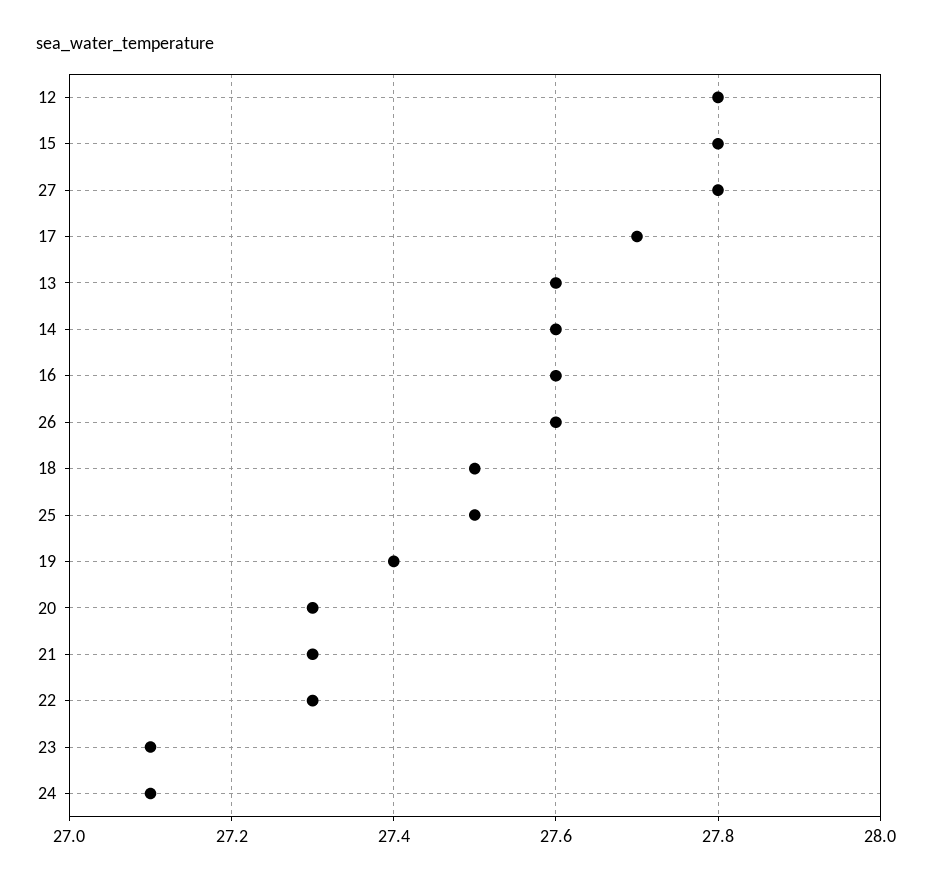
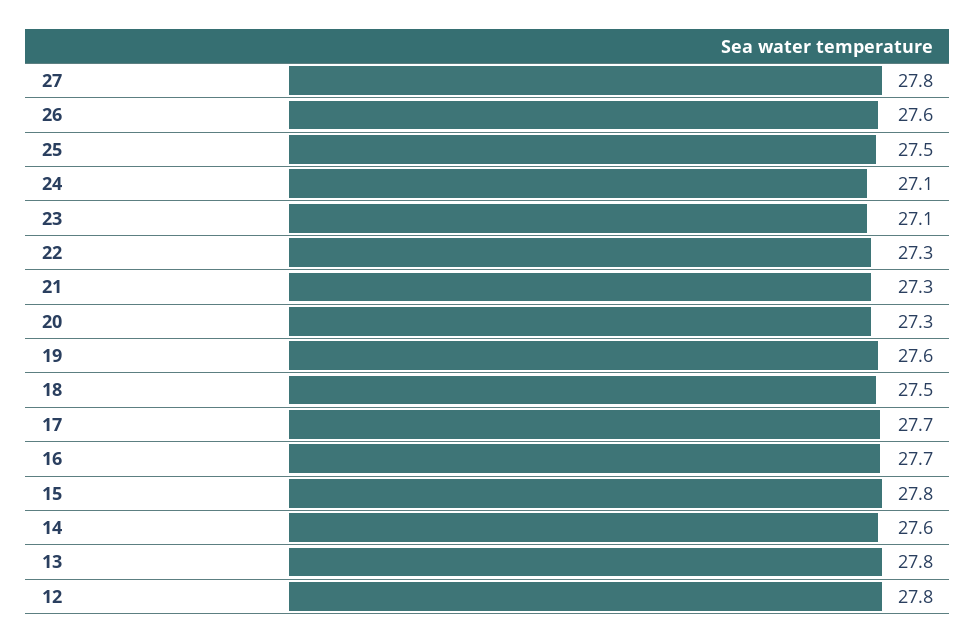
13: 27.6 -> 27.8
16: 27.6 -> 27.7
19: 27.4 -> 27.6

